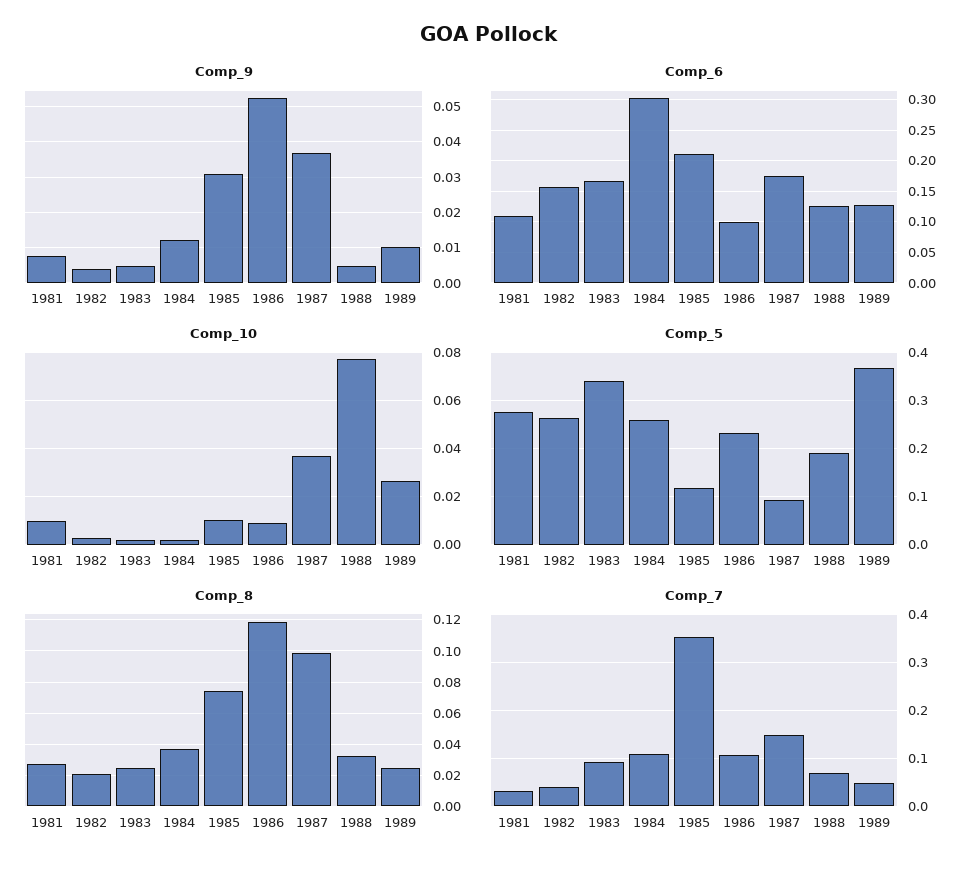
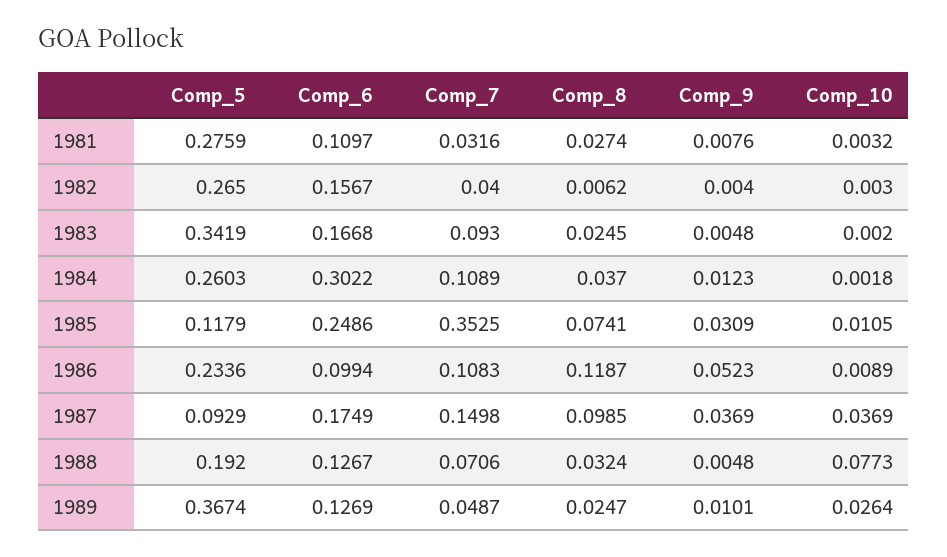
Comp_6, 1985: 0.21 -> 0.2486
Comp_10, 1981: 0.01 -> 0.0032
Comp_8, 1982: 0.02 -> 0.0062

